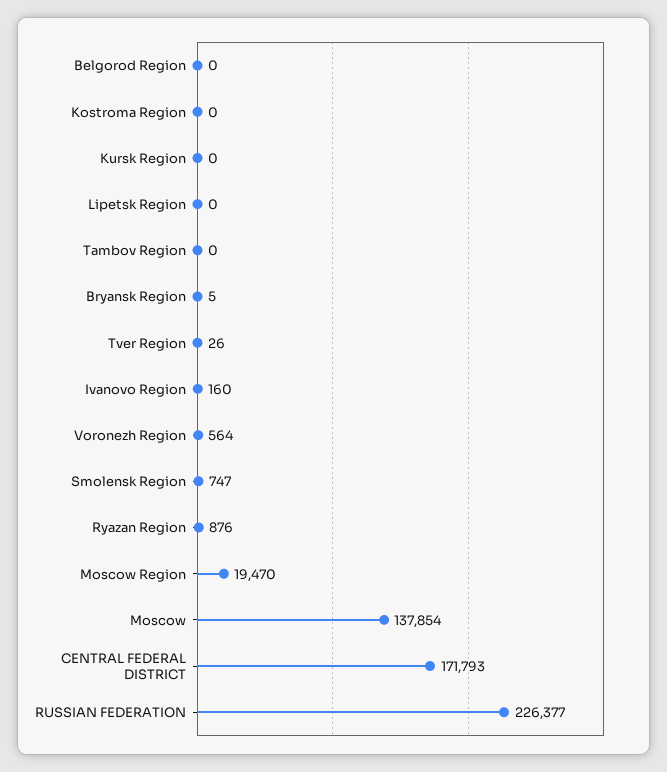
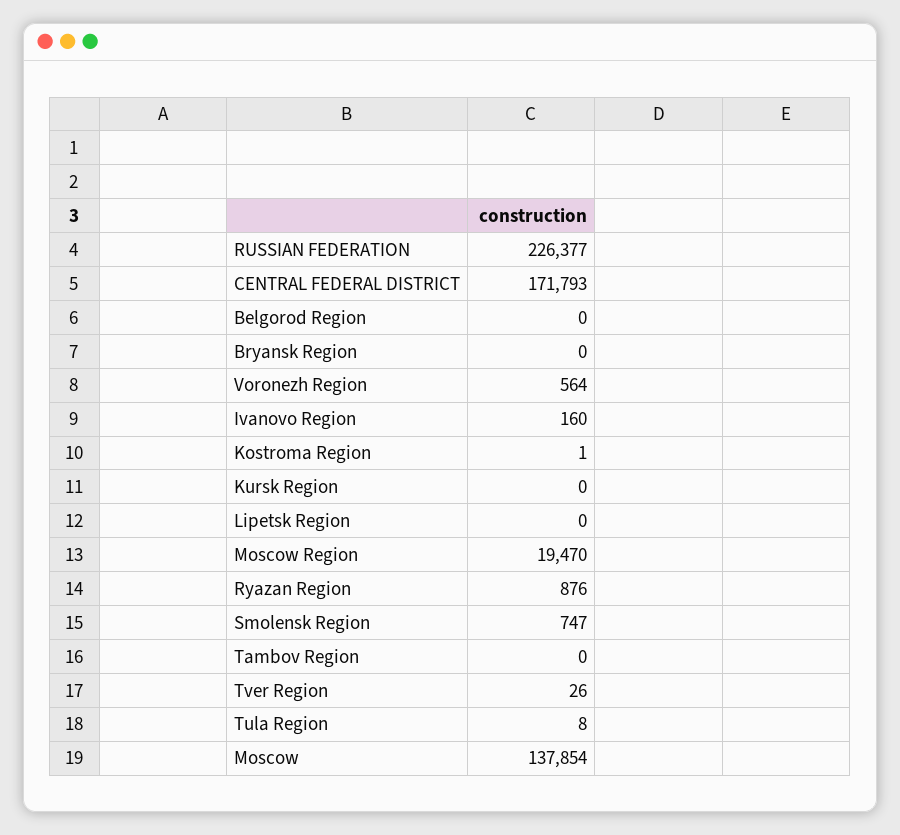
Kostroma Region: 0 -> 1
Bryansk Region: 5 -> 0
Tula Region: none -> 8

